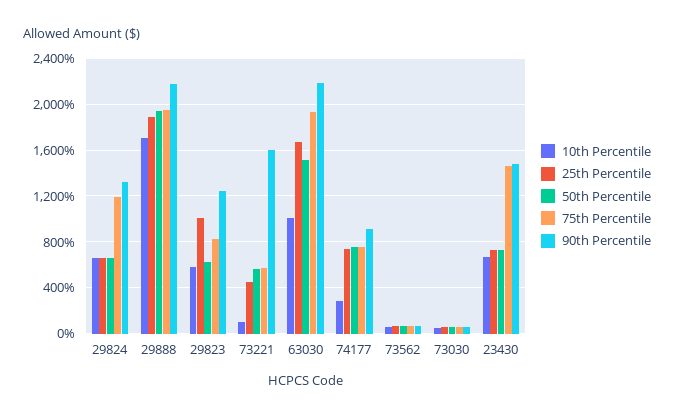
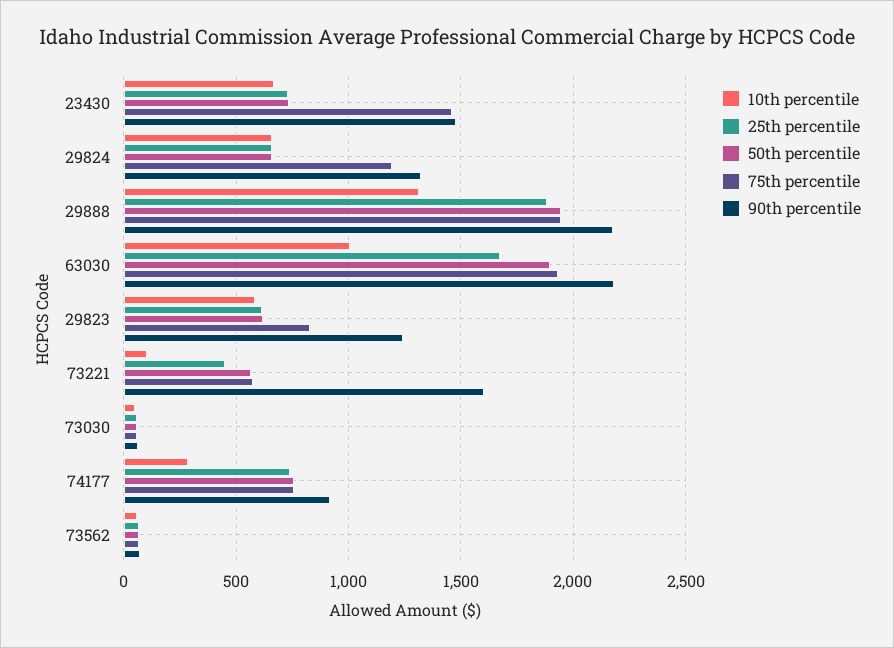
10th Percentile, 29888: 1700 -> 1300
25th Percentile, 29823: 1000 -> 600
50th Percentile, 63030: 1500 -> 1900

